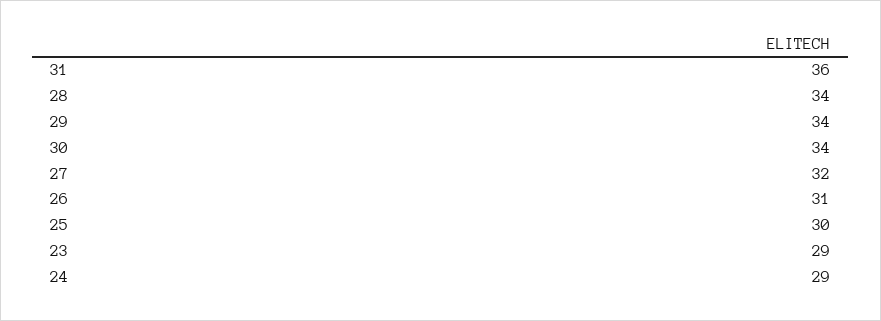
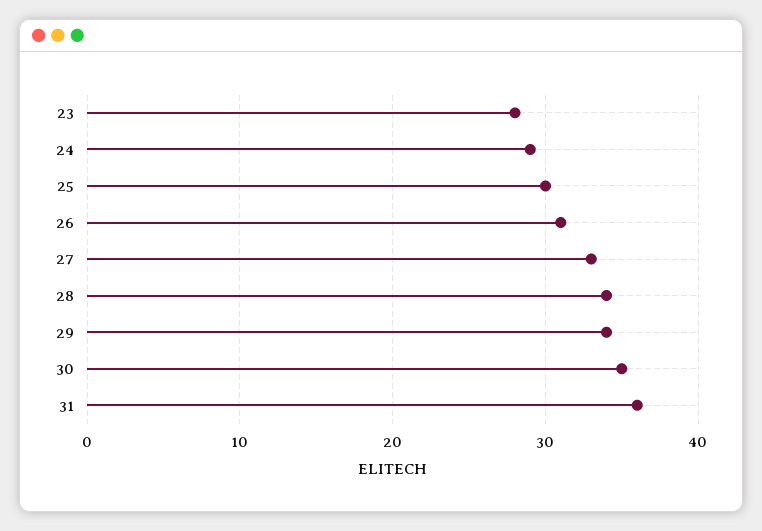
30: 34 -> 35
27: 32 -> 33
23: 29 -> 28

